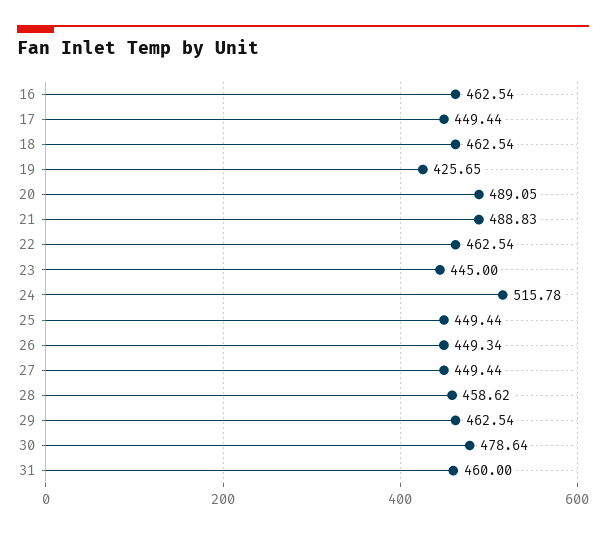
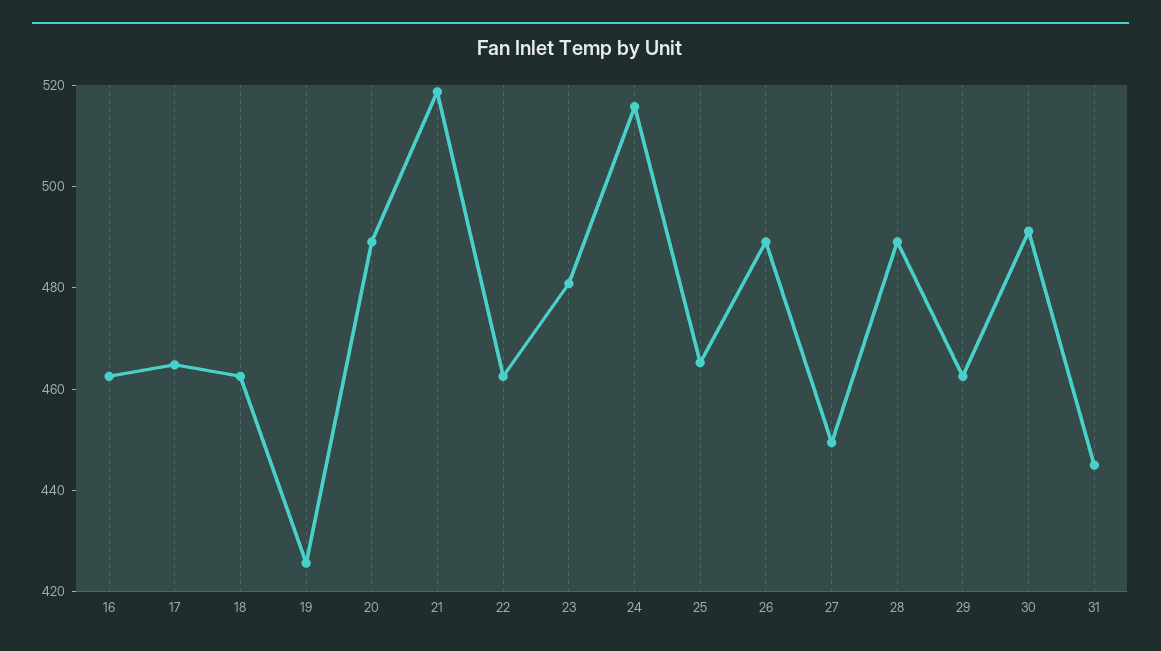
17: 449.44 -> 465
21: 488.83 -> 520
23: 445 -> 480
25: 449.44 -> 465
26: 449.34 -> 490
28: 458.62 -> 490
30: 478.64 -> 490
31: 460 -> 445

